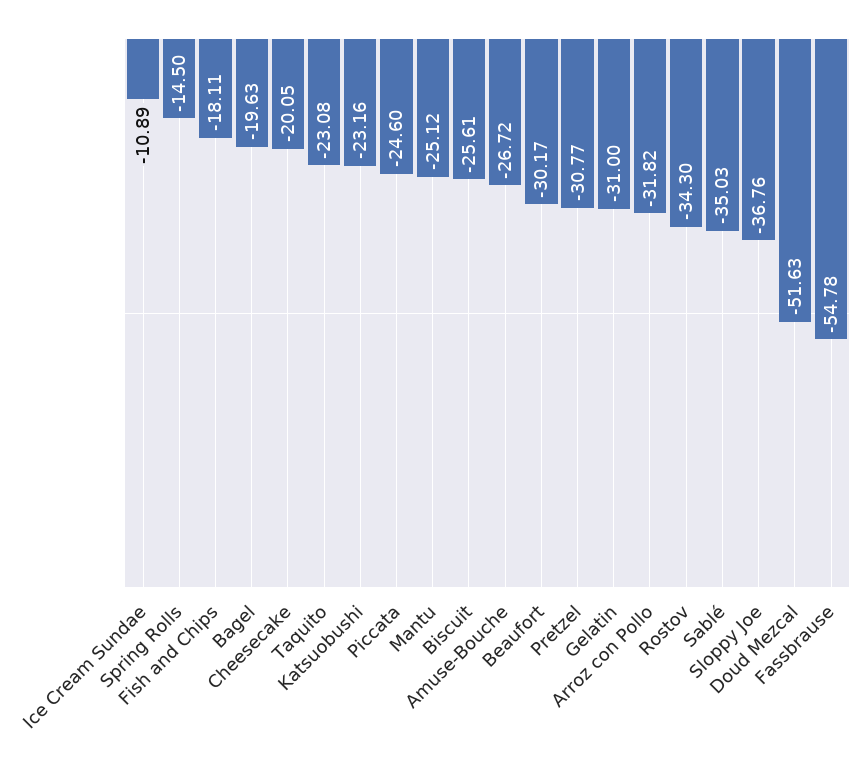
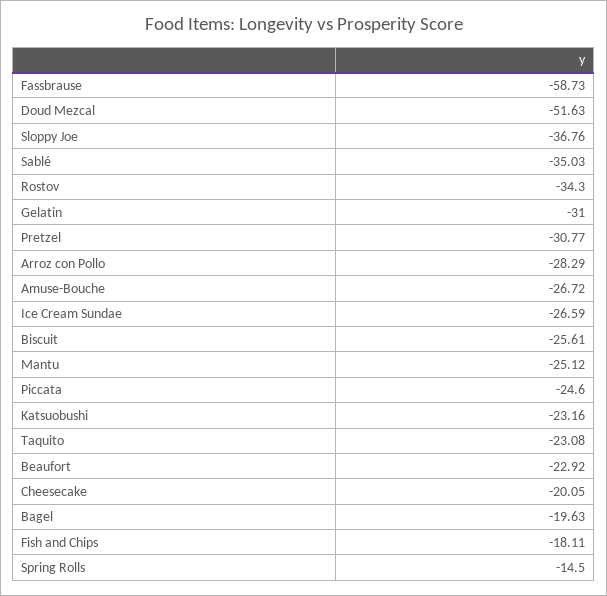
Ice Cream Sundae: -10.89 -> -26.59
Beaufort: -30.17 -> -22.92
Arroz con Pollo: -31.82 -> -28.29
Fassbrause: -54.78 -> -58.73

